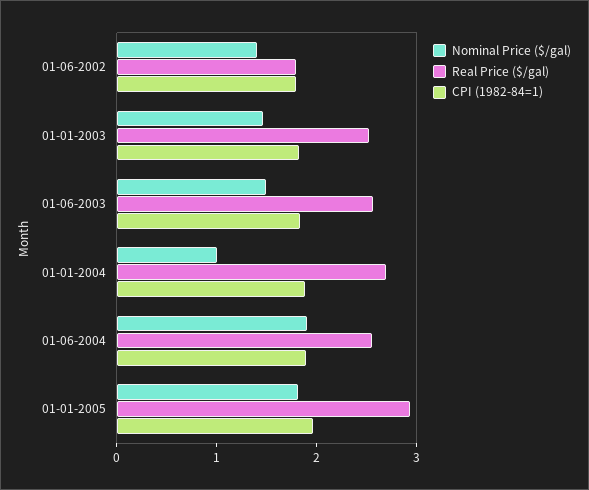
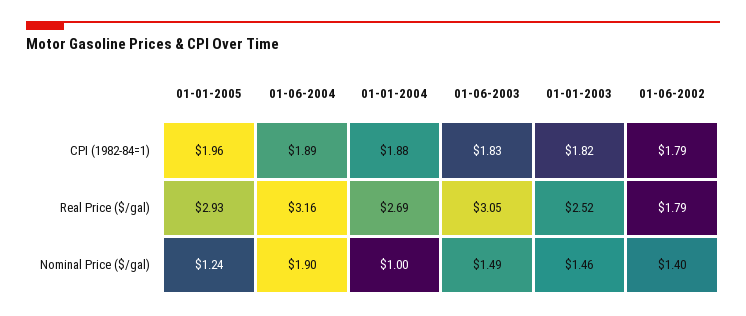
Real Price ($/gal), 01-06-2003: 2.6 -> 3.05
Real Price ($/gal), 01-06-2004: 2.6 -> 3.16
Nominal Price ($/gal), 01-01-2005: 1.8 -> 1.24

